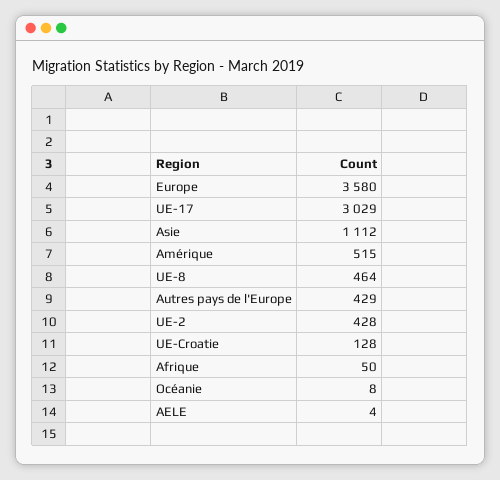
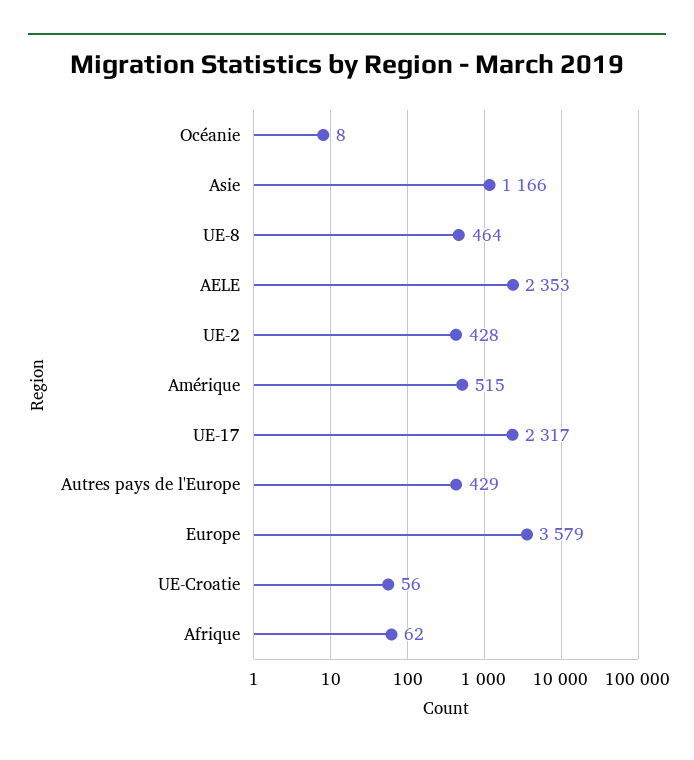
Europe: 3580 -> 3579
UE-17: 3029 -> 2317
Asie: 1112 -> 1166
UE-Croatie: 128 -> 56
Afrique: 50 -> 62
AELE: 4 -> 2353

